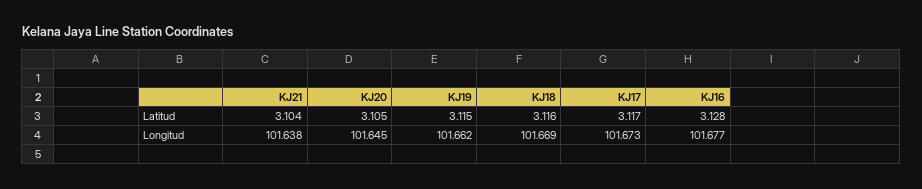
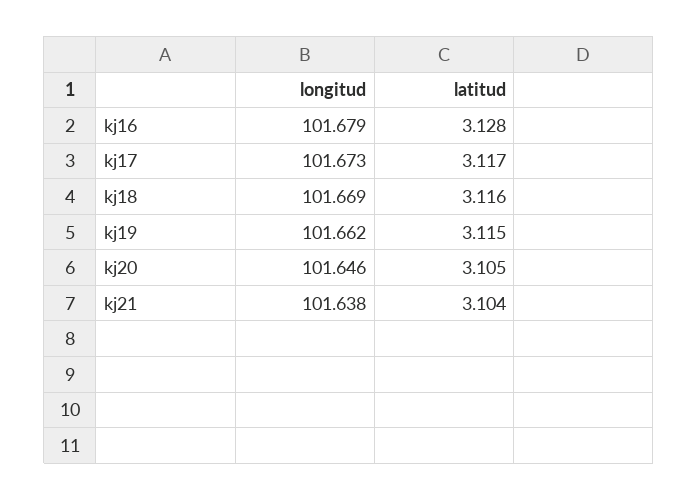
KJ20, Longitud: 101.645 -> 101.646
KJ16, Longitud: 101.677 -> 101.679

